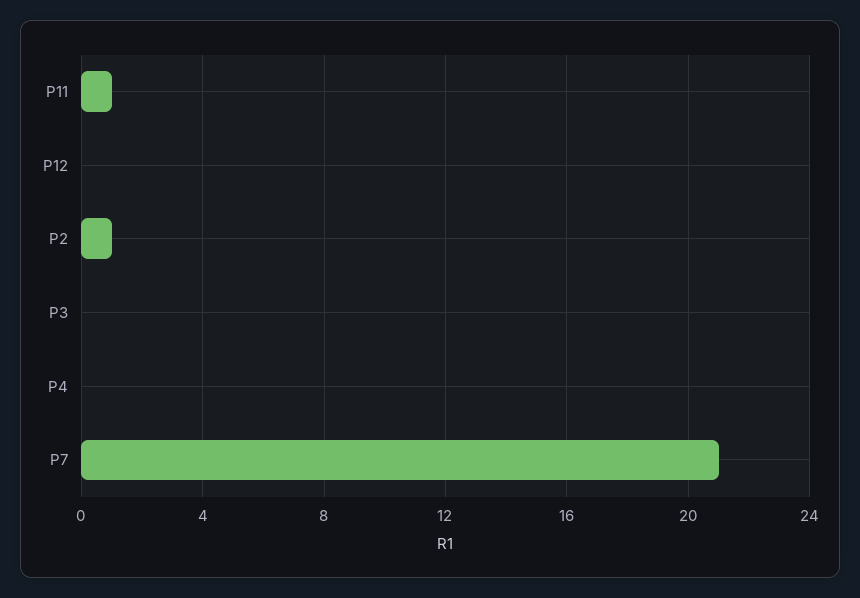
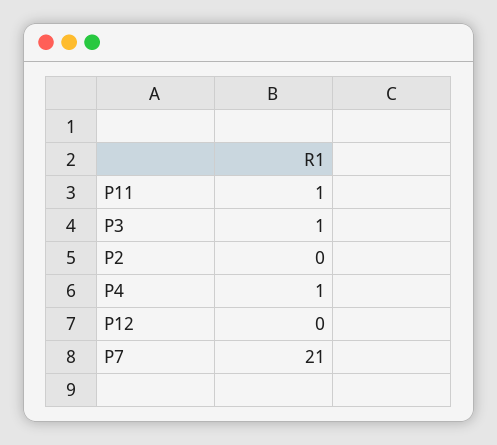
P2: 1 -> 0
P3: 0 -> 1
P4: 0 -> 1

